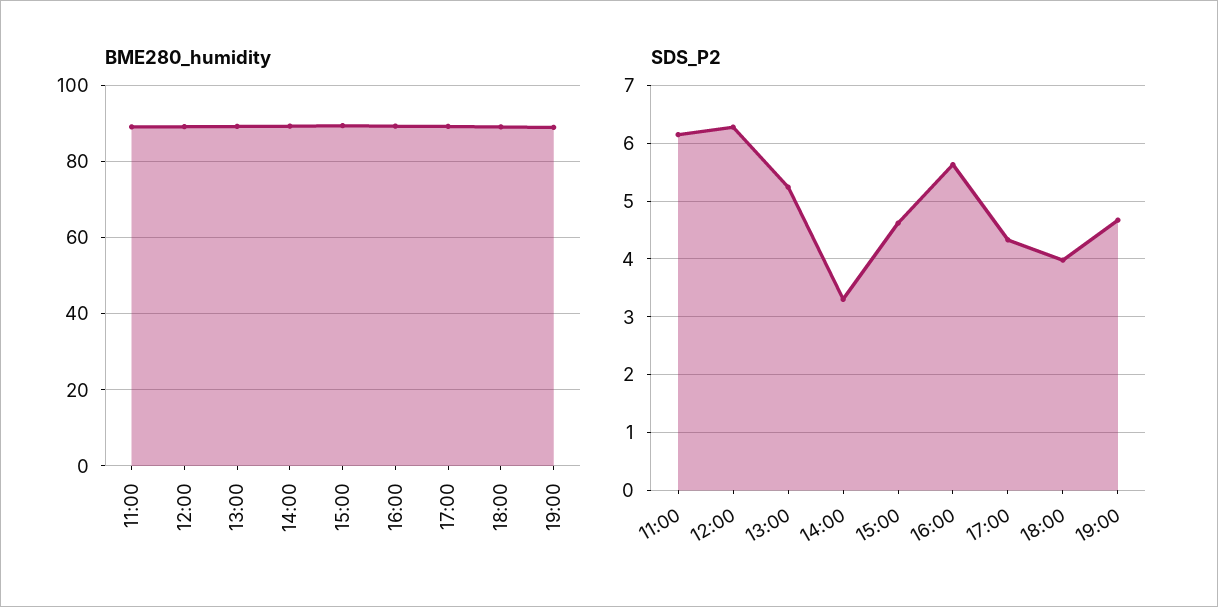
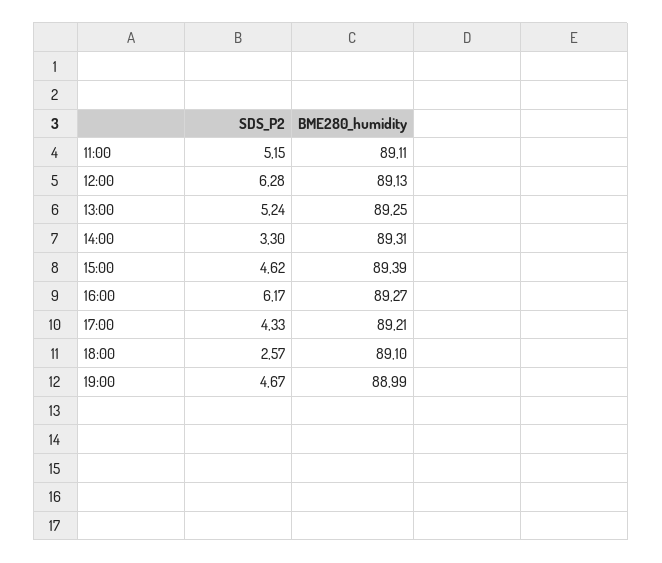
SDS_P2, 11:00: 6.2 -> 5.15
SDS_P2, 16:00: 5.6 -> 6.17
SDS_P2, 18:00: 4 -> 2.57

